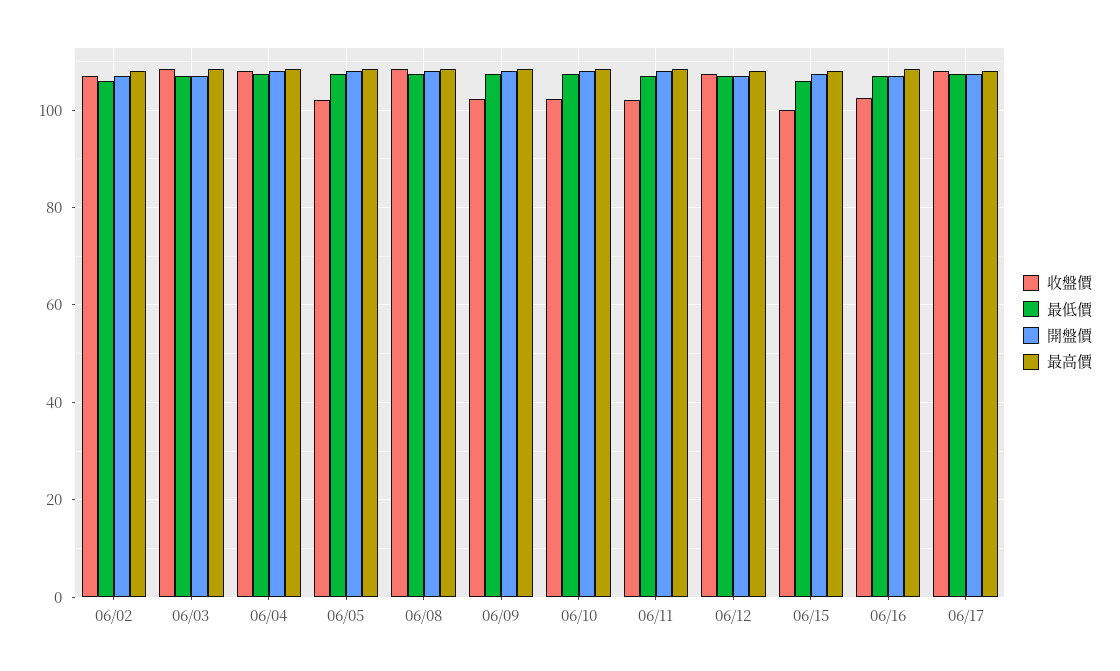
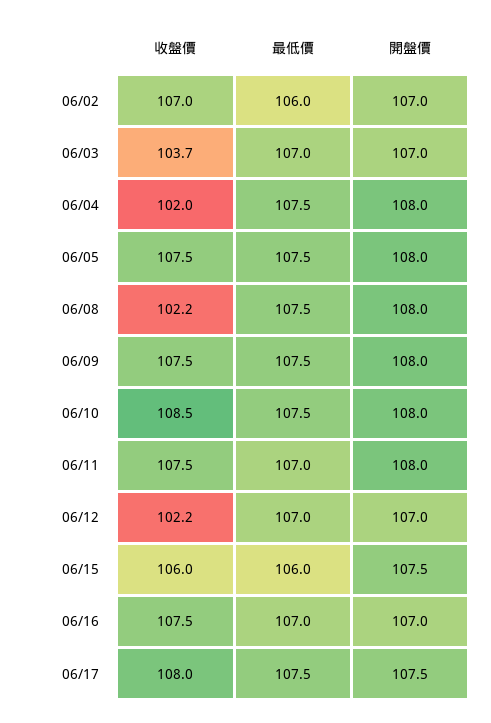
最高價, 06/02: 108 -> none
收盤價, 06/03: 108 -> 103.7
最高價, 06/03: 108 -> none
收盤價, 06/04: 108 -> 102
最高價, 06/04: 108 -> none
收盤價, 06/05: 102 -> 107.5
最高價, 06/05: 108 -> none
收盤價, 06/08: 108 -> 102.2
最高價, 06/08: 108 -> none
收盤價, 06/09: 102 -> 107.5
最高價, 06/09: 108 -> none
收盤價, 06/10: 102 -> 108.5
最高價, 06/10: 108 -> none
收盤價, 06/11: 102 -> 107.5
最高價, 06/11: 108 -> none
收盤價, 06/12: 108 -> 102.2
最高價, 06/12: 108 -> none
收盤價, 06/15: 100 -> 106
最高價, 06/15: 108 -> none
收盤價, 06/16: 102 -> 107.5
最高價, 06/16: 108 -> none
最高價, 06/17: 108 -> none

